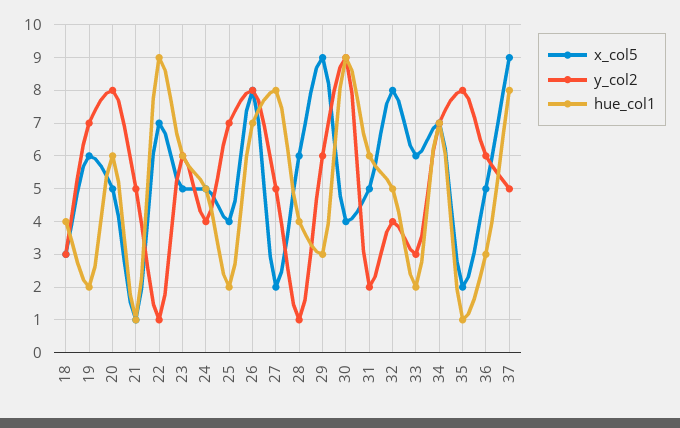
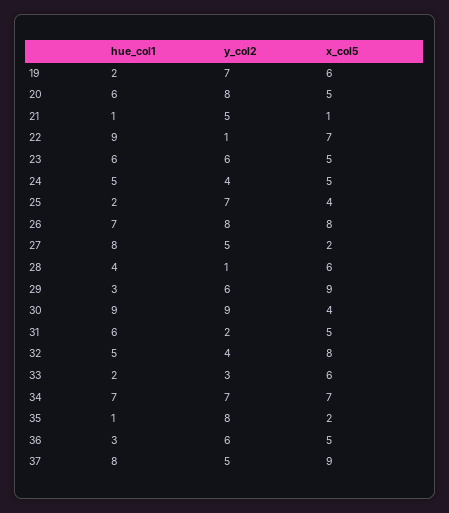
x_col5, 18: 3 -> none
y_col2, 18: 3 -> none
hue_col1, 18: 4 -> none

